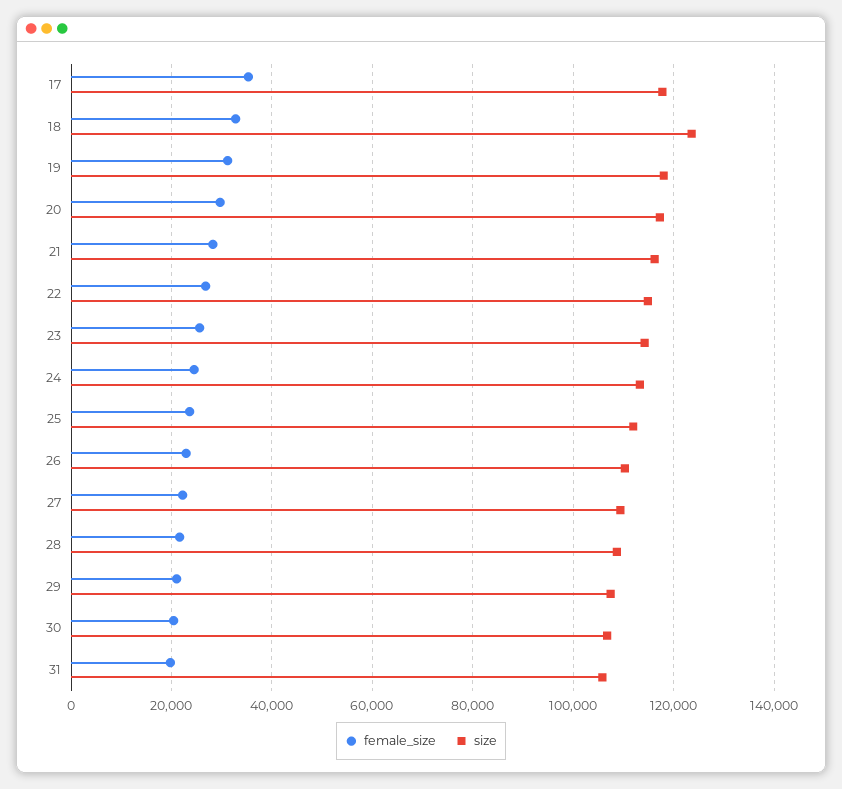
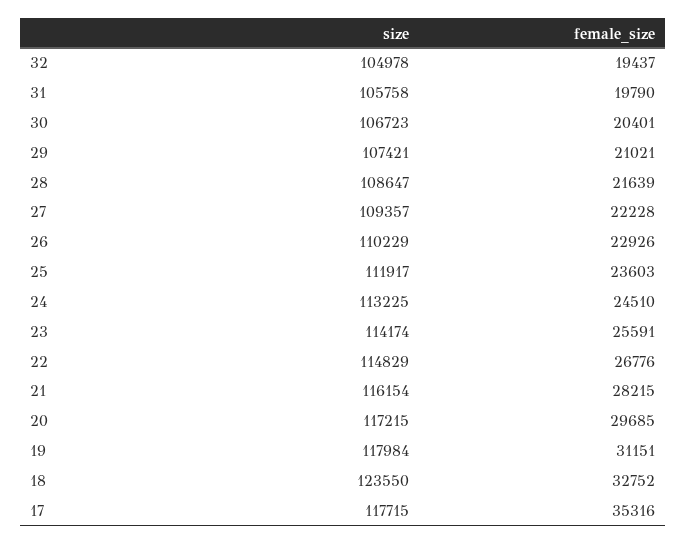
size, 32: none -> 104978
female_size, 32: none -> 19437

